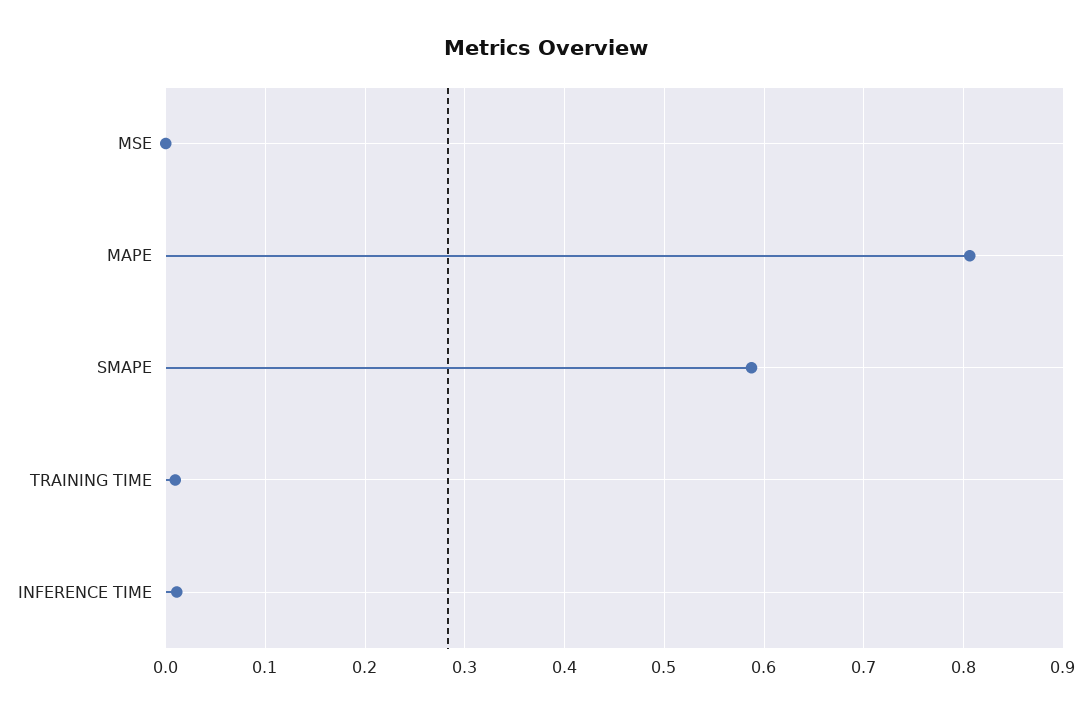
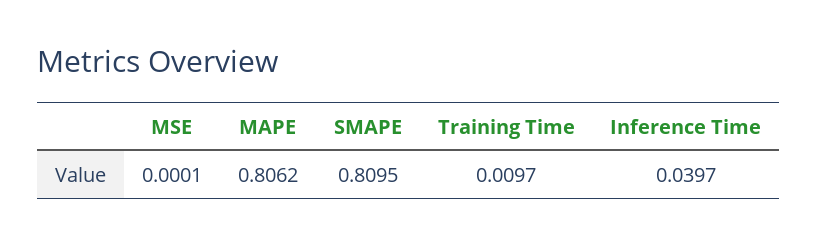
SMAPE: 0.59 -> 0.8095
INFERENCE TIME: 0.01 -> 0.0397

